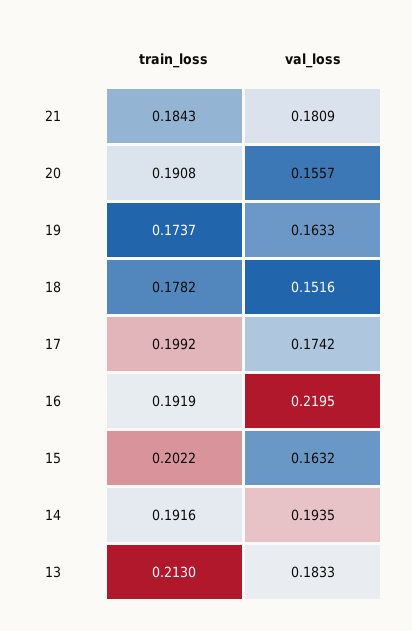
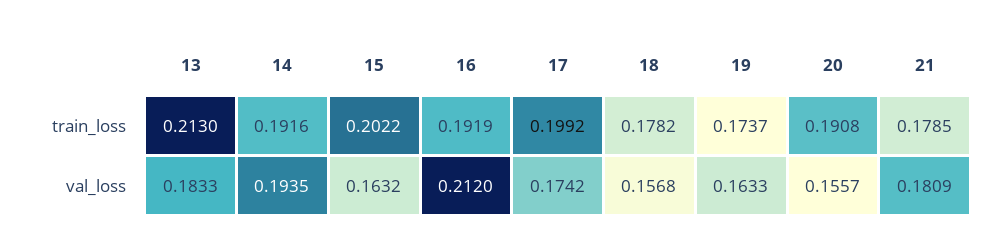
train_loss, 21: 0.1843 -> 0.1785
val_loss, 18: 0.1516 -> 0.1568
val_loss, 16: 0.2195 -> 0.212

